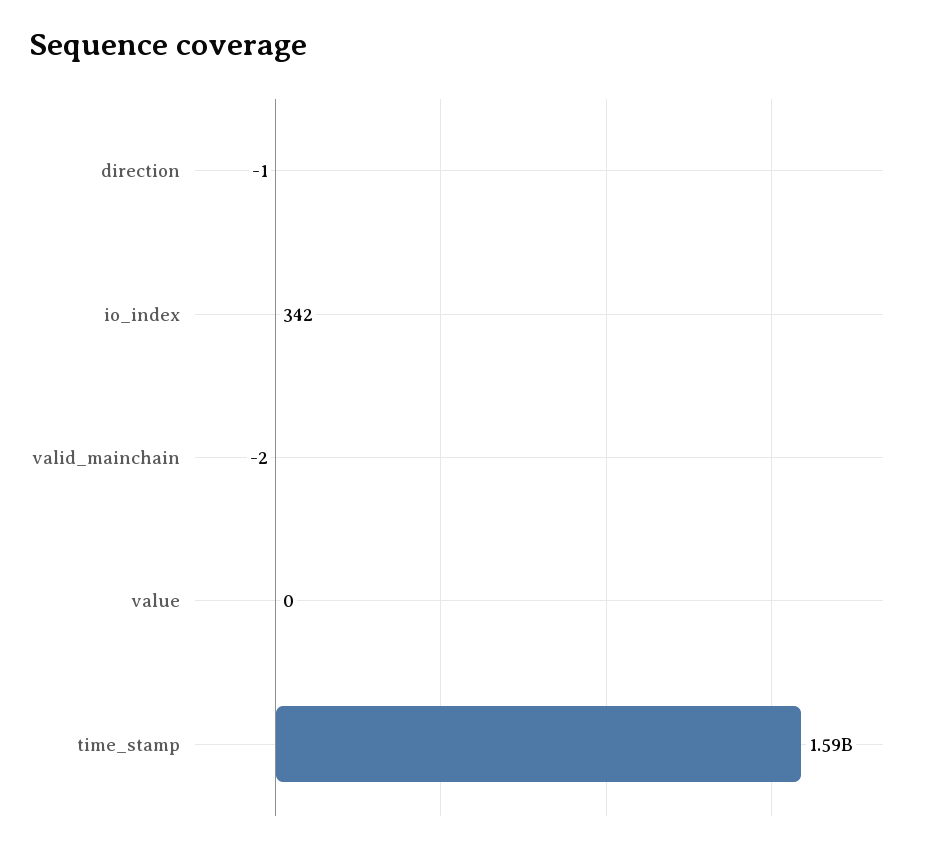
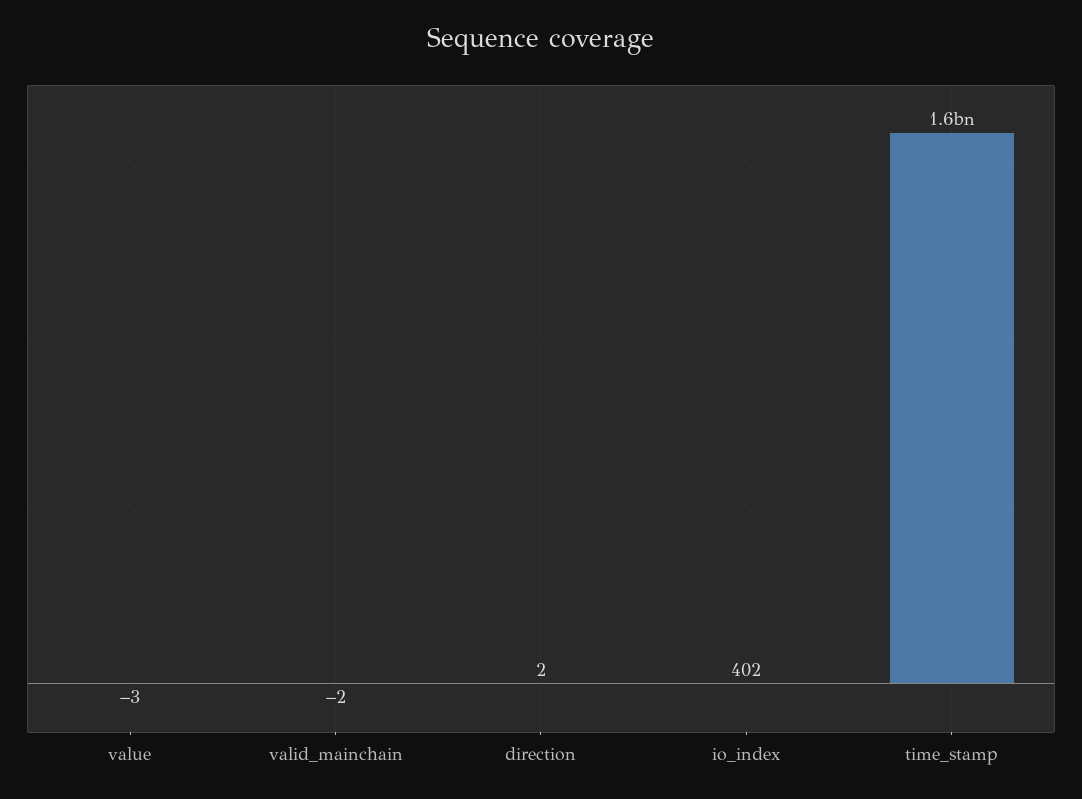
direction: -1 -> 2
io_index: 342 -> 402
value: 0 -> -3

